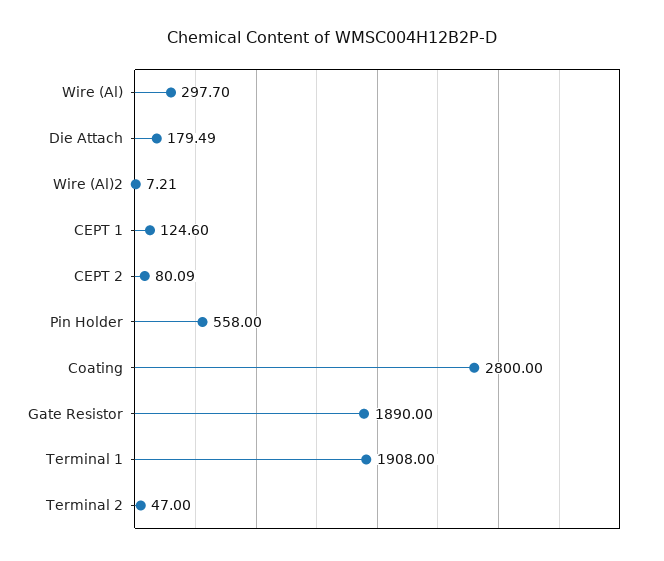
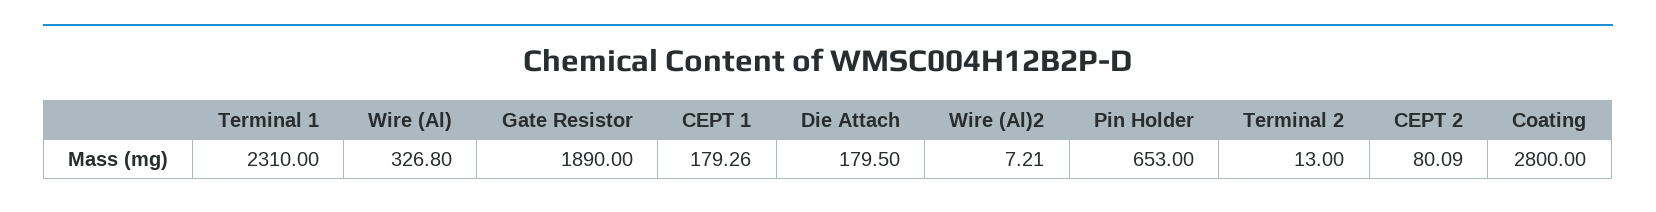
Wire (Al): 297.7 -> 326.8
Die Attach: 179.49 -> 179.5
CEPT 1: 124.6 -> 179.26
Pin Holder: 558 -> 653
Terminal 1: 1908 -> 2310
Terminal 2: 47 -> 13

